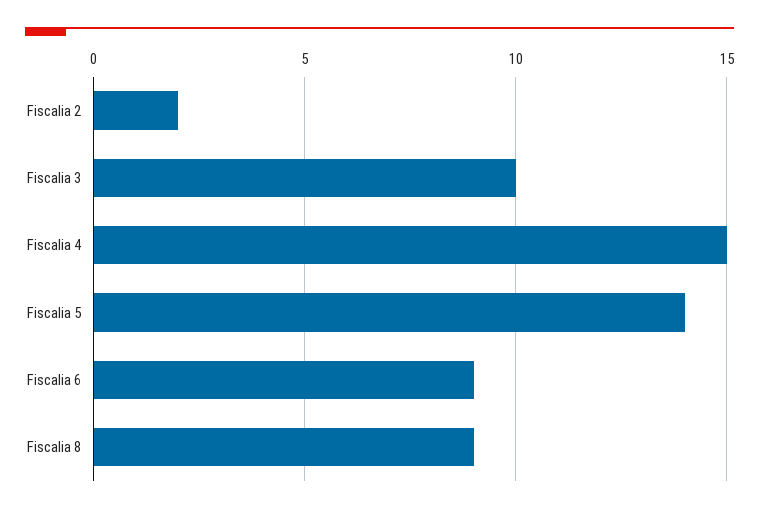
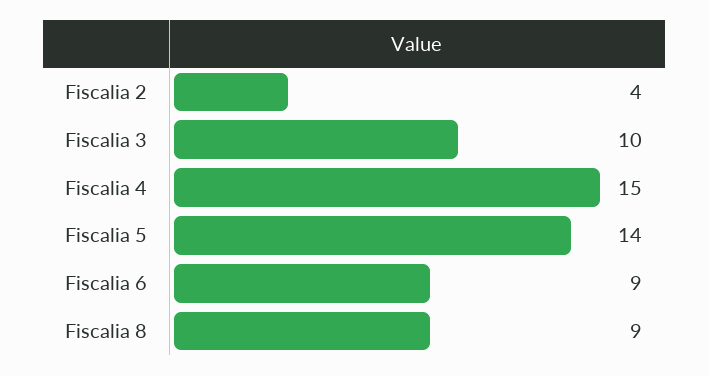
Fiscalia 2: 2 -> 4

